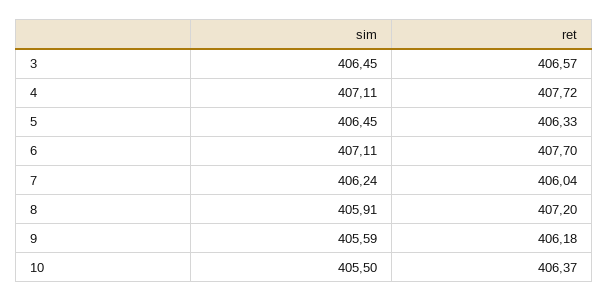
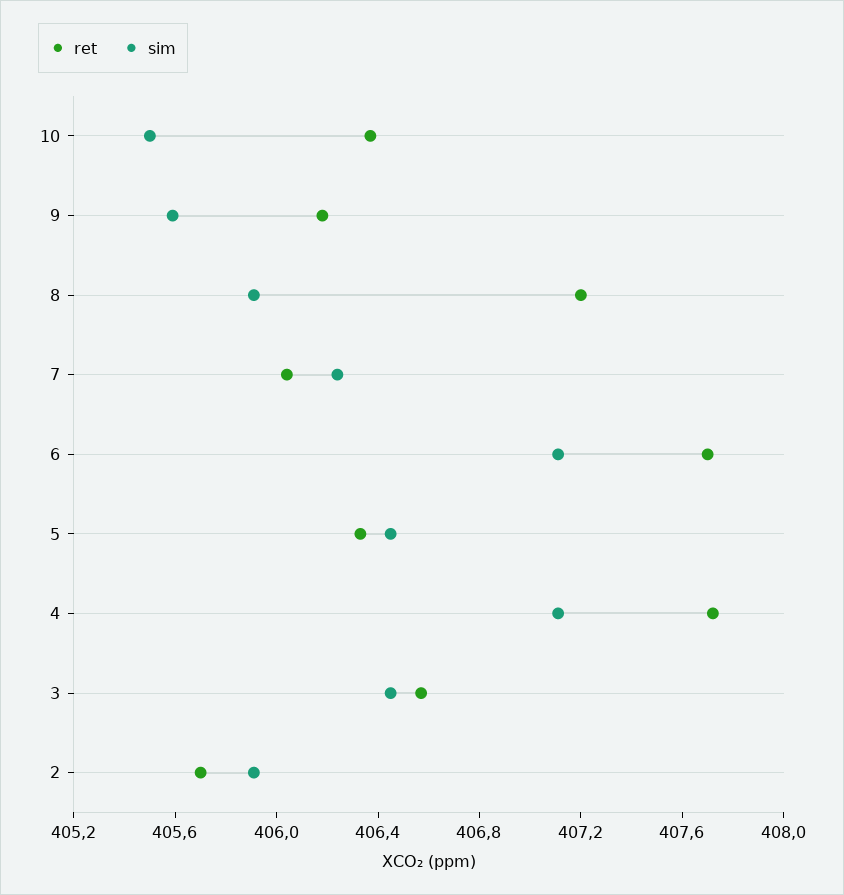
ret, 2: none -> 405.7
sim, 2: none -> 405.9

